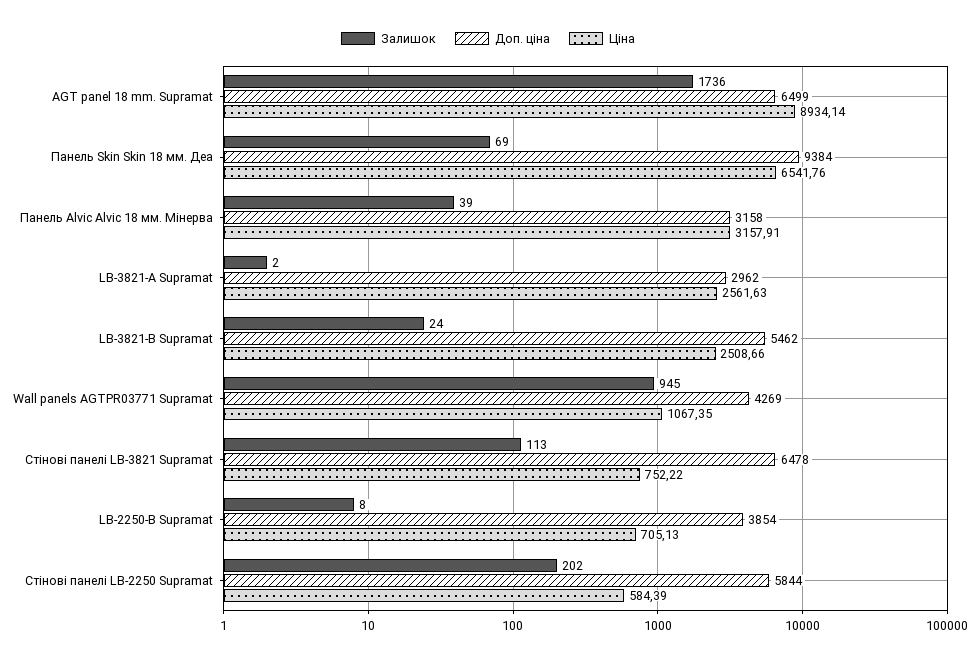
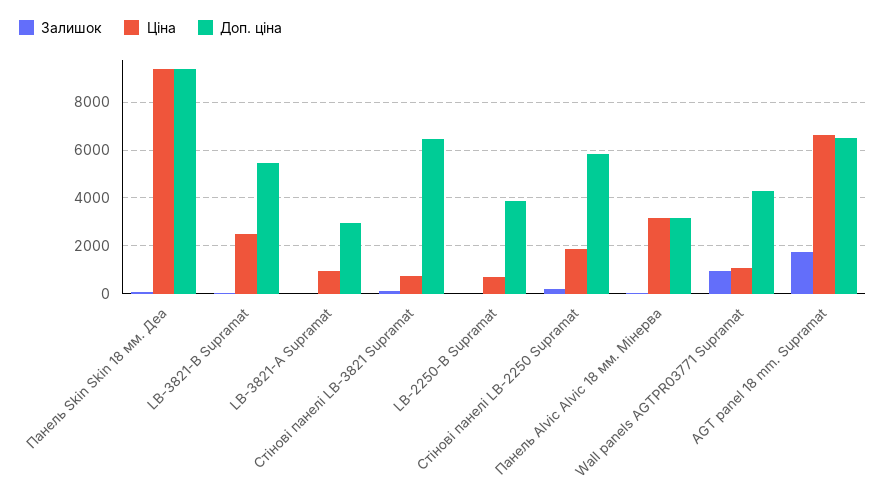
Ціна, AGT panel 18 mm. Supramat: 8934.14 -> 6500
Ціна, Панель Skin Skin 18 мм. Деа: 6541.76 -> 9500
Ціна, LB-3821-А Supramat: 2561.63 -> 1000
Ціна, Стінові панелі LB-2250 Supramat: 584.39 -> 2000

